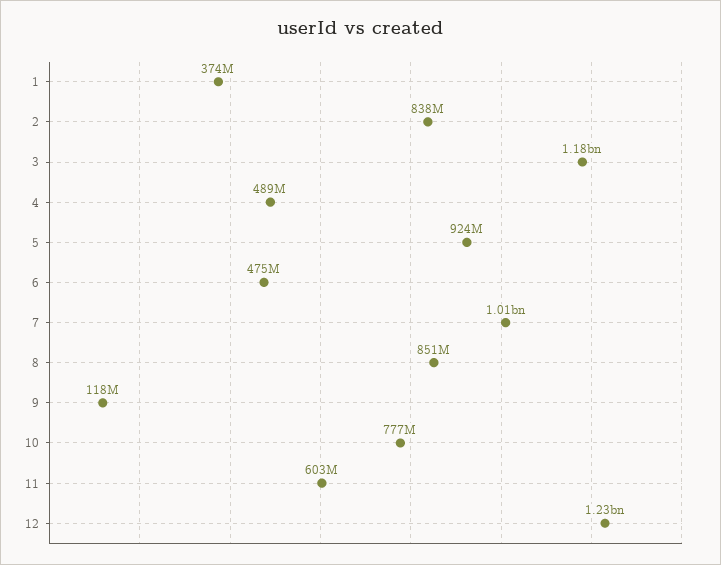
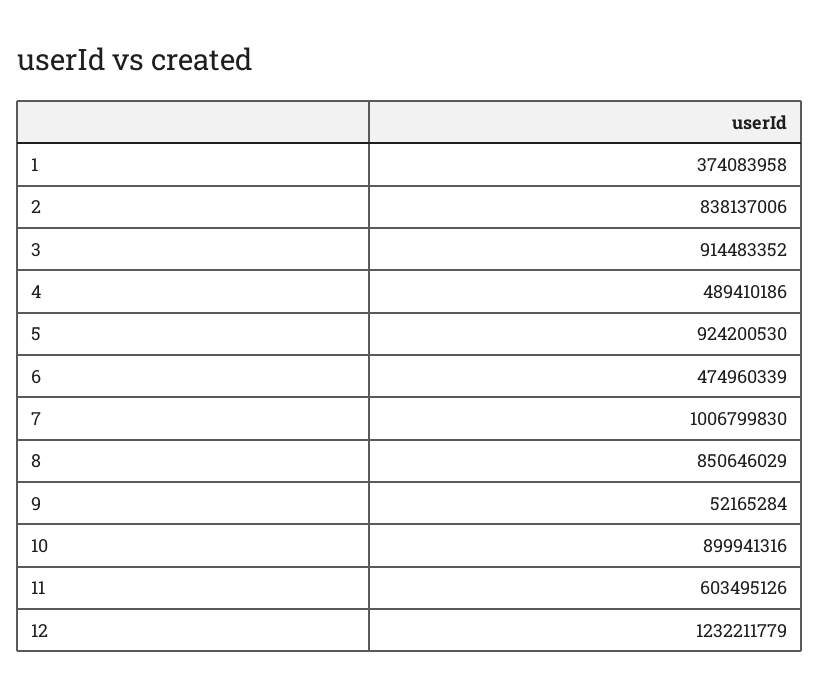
3: 1180000000 -> 914483352
9: 118000000 -> 52165284
10: 777000000 -> 899941316

